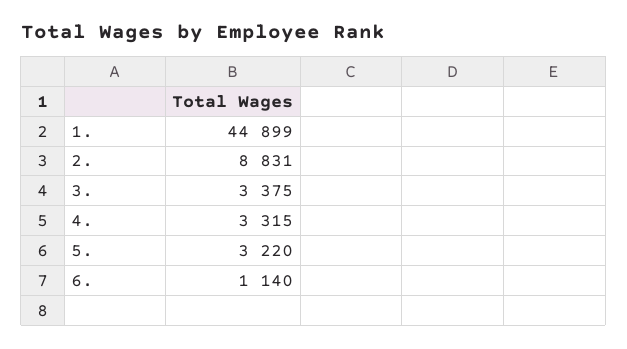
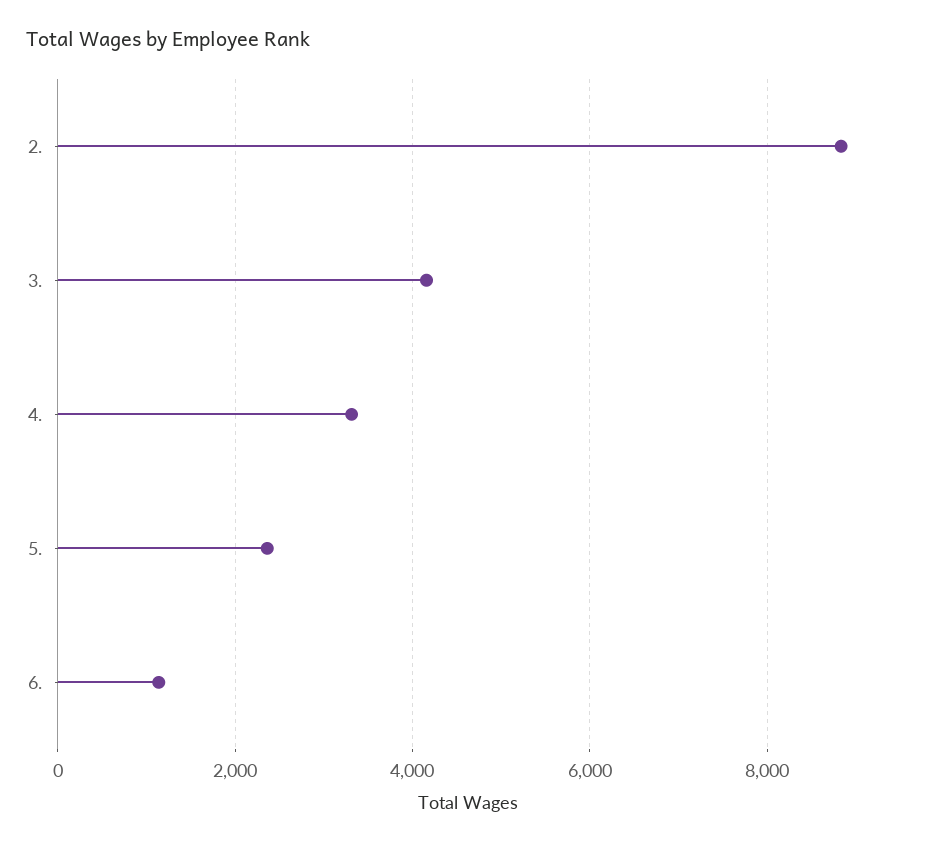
1.: 44899 -> none
3.: 3375 -> 4200
5.: 3220 -> 2400

